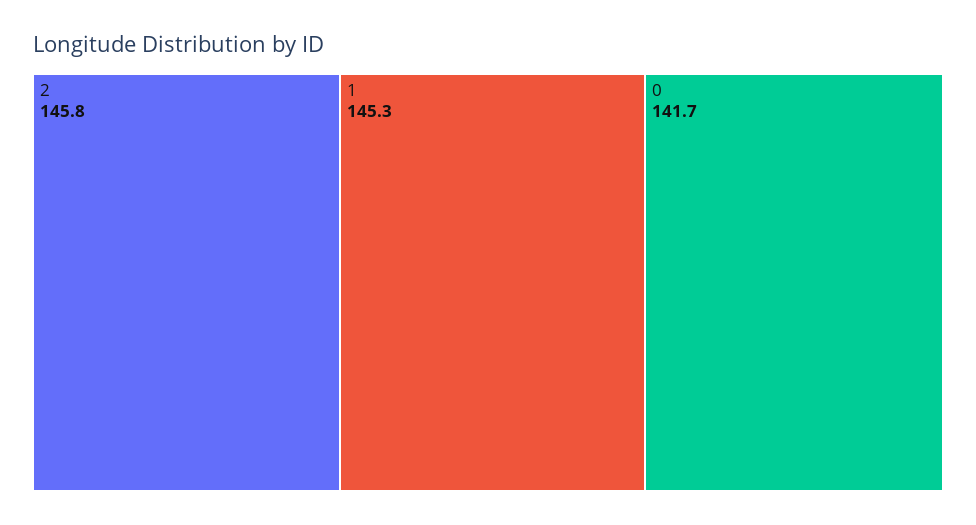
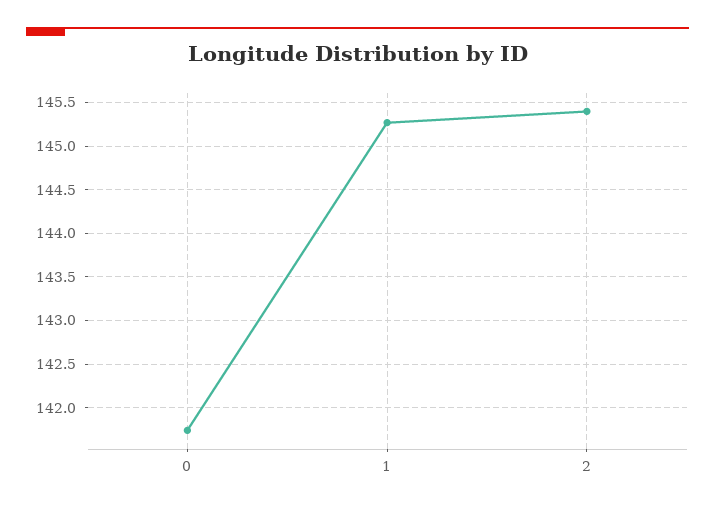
2: 145.8 -> 145.4

